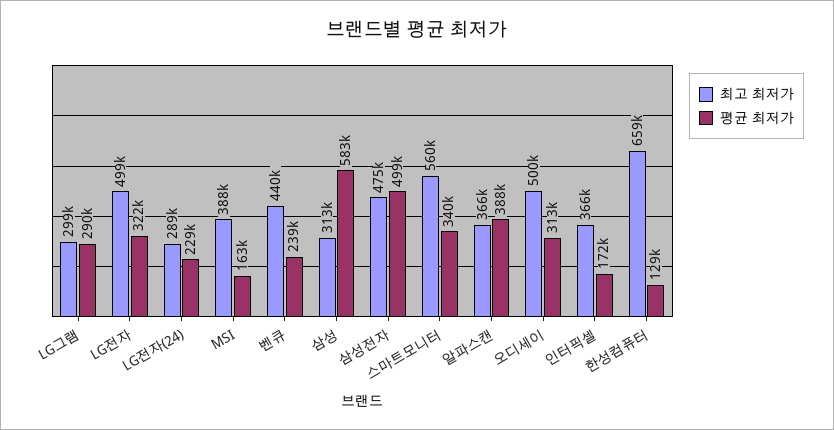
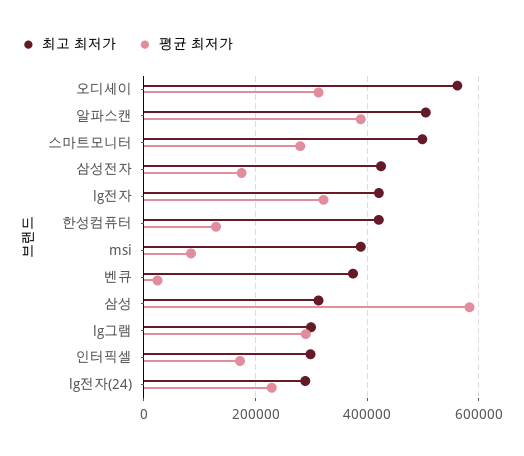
최고 최저가, LG전자: 499000 -> 420000
평균 최저가, MSI: 163000 -> 80000
최고 최저가, 벤큐: 440000 -> 380000
평균 최저가, 벤큐: 239000 -> 20000
최고 최저가, 삼성전자: 475000 -> 420000
평균 최저가, 삼성전자: 499000 -> 180000
최고 최저가, 스마트모니터: 560000 -> 500000
평균 최저가, 스마트모니터: 340000 -> 280000
최고 최저가, 알파스캔: 366000 -> 500000
최고 최저가, 오디세이: 500000 -> 560000
최고 최저가, 인터픽셀: 366000 -> 300000
최고 최저가, 한성컴퓨터: 659000 -> 420000

